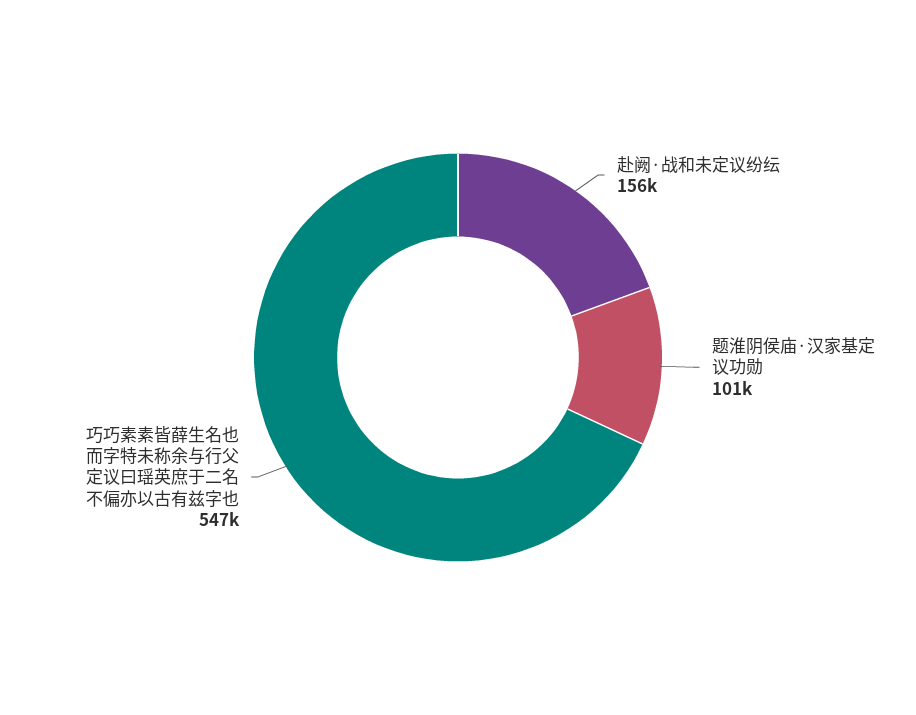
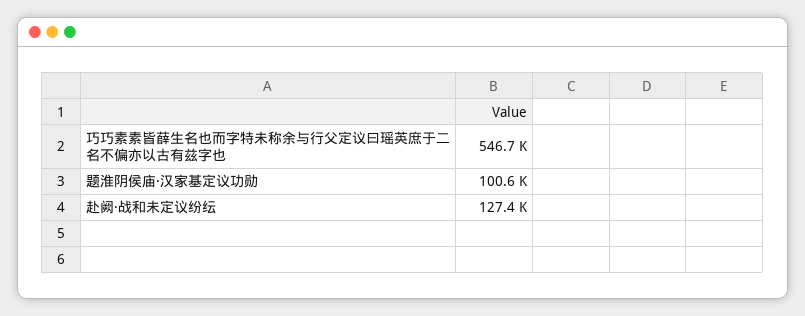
赴阙·战和未定议纷纭: 156000 -> 127400

